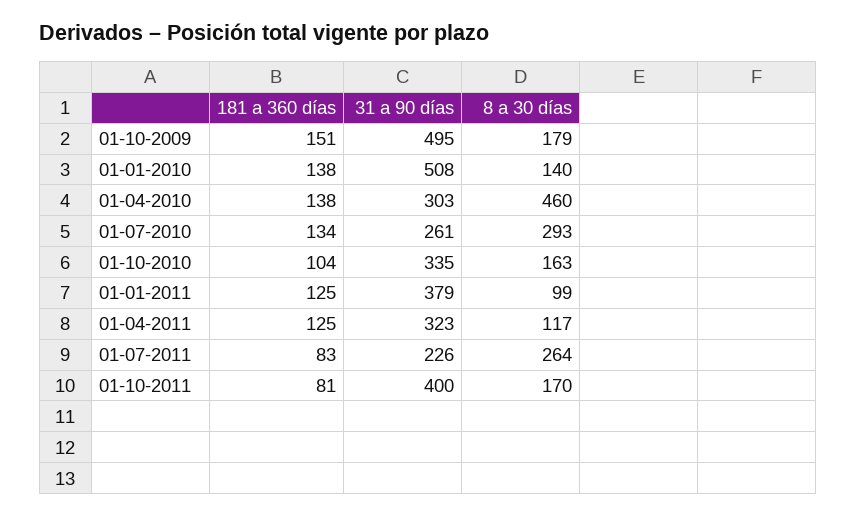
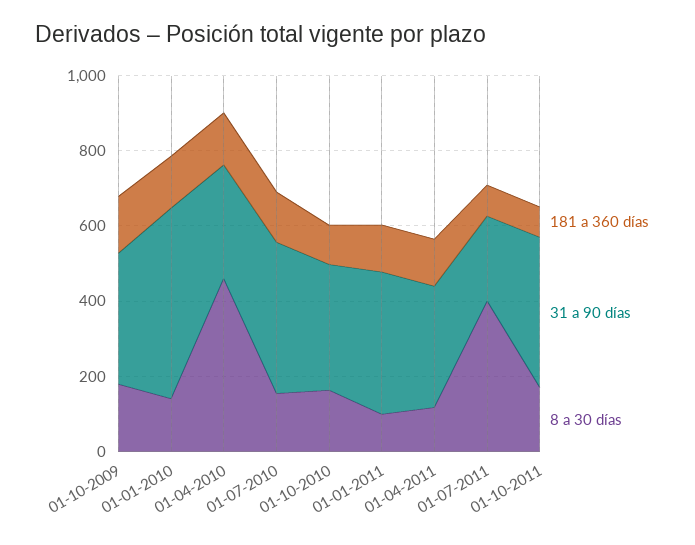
31 a 90 días, 01-10-2009: 495 -> 350
31 a 90 días, 01-07-2010: 261 -> 400
8 a 30 días, 01-07-2010: 293 -> 150
8 a 30 días, 01-07-2011: 264 -> 400

